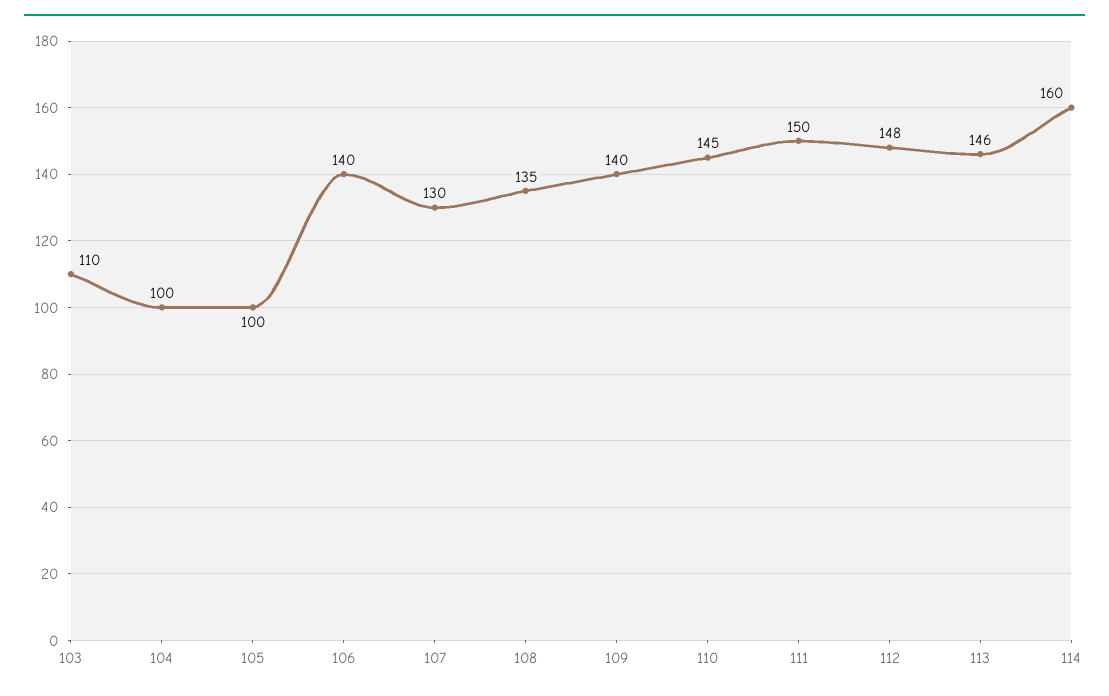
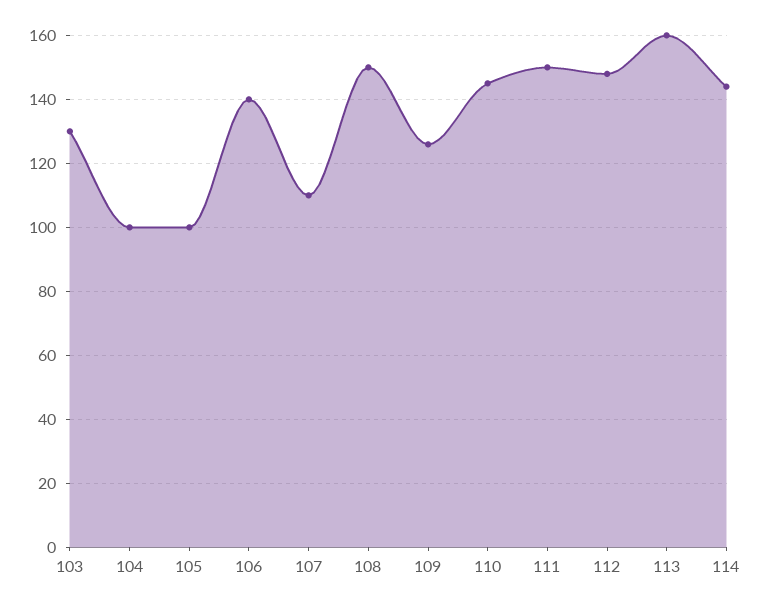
103: 110 -> 130
107: 130 -> 110
108: 135 -> 150
109: 140 -> 125
113: 146 -> 160
114: 160 -> 145

